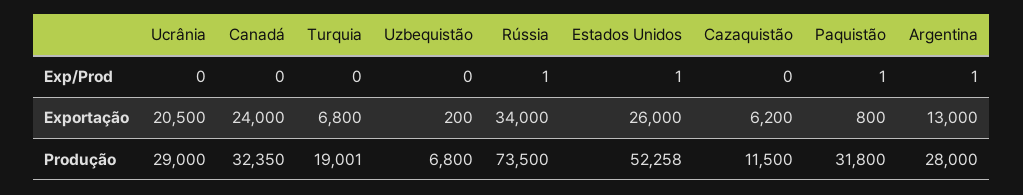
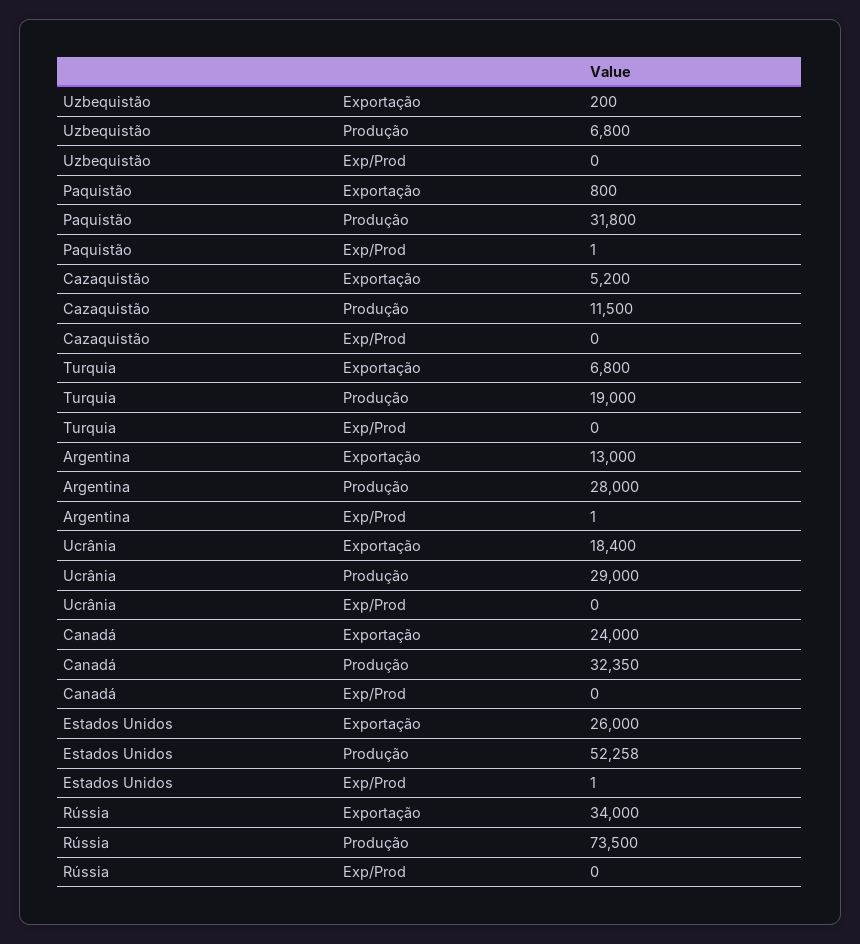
Rússia, Exp/Prod: 1 -> 0
Ucrânia, Exportação: 20500 -> 18400
Cazaquistão, Exportação: 6200 -> 5200
Turquia, Produção: 19001 -> 19000

